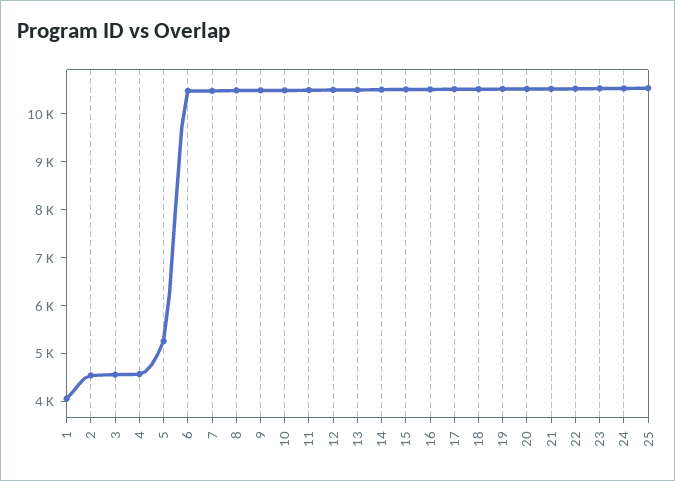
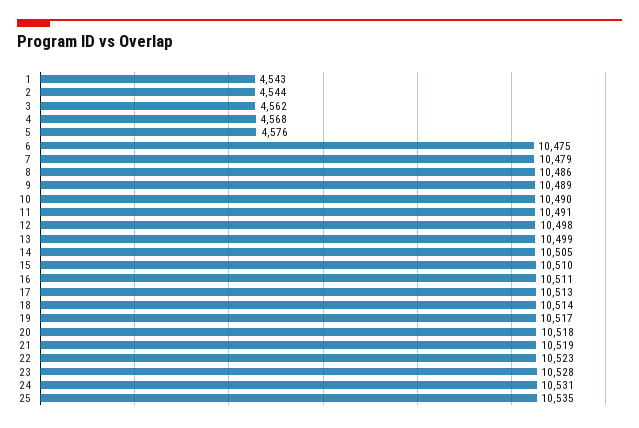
1: 4000 -> 4543
5: 5200 -> 4576

